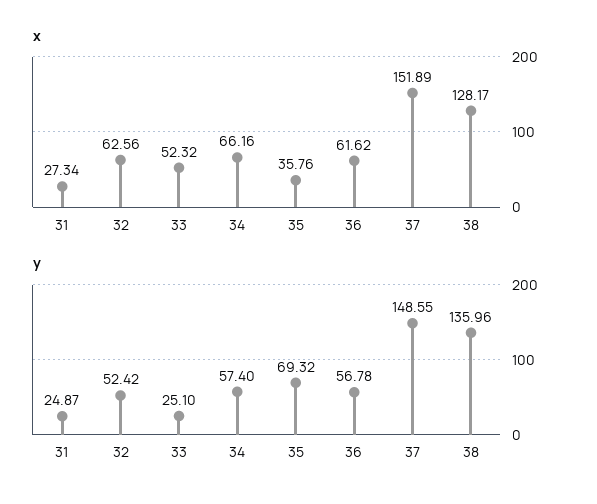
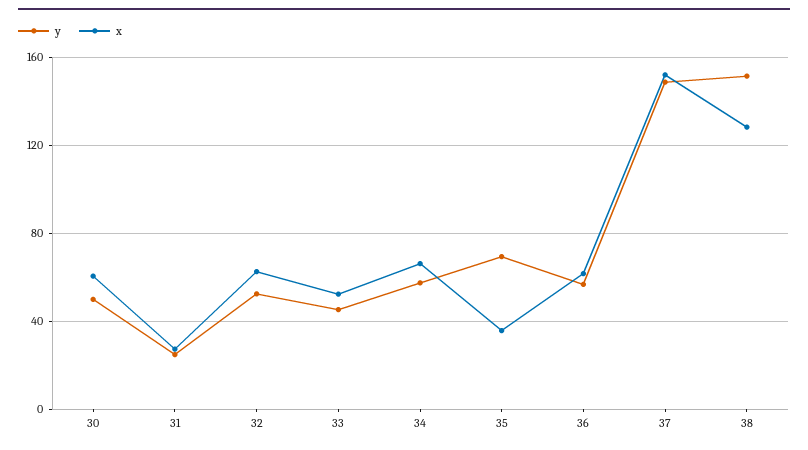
y, 33: 25.1 -> 45
y, 38: 135.96 -> 150
y, 30: none -> 50
x, 30: none -> 60

